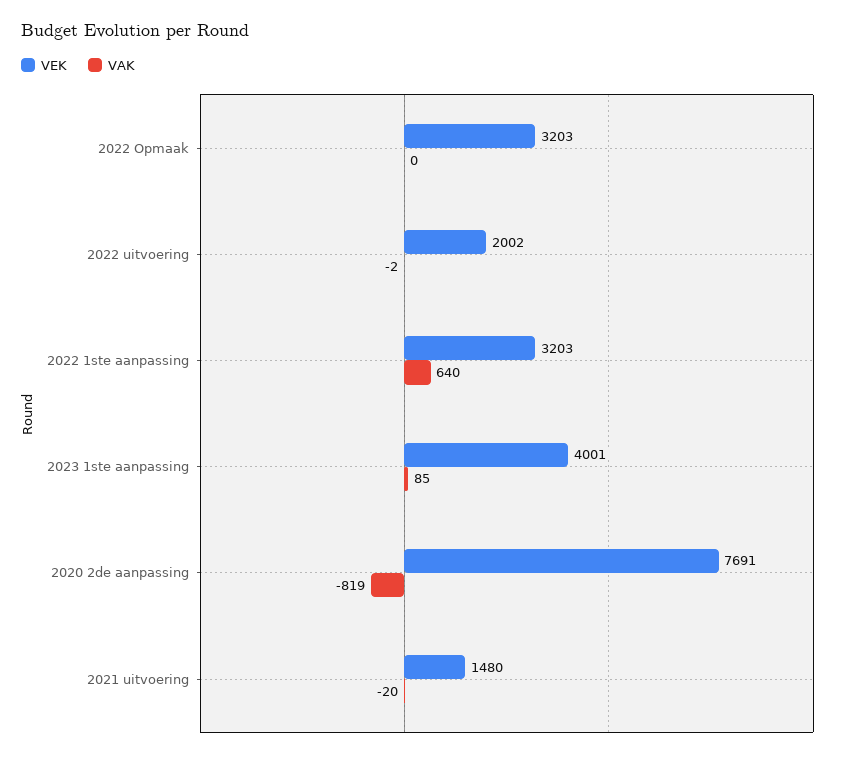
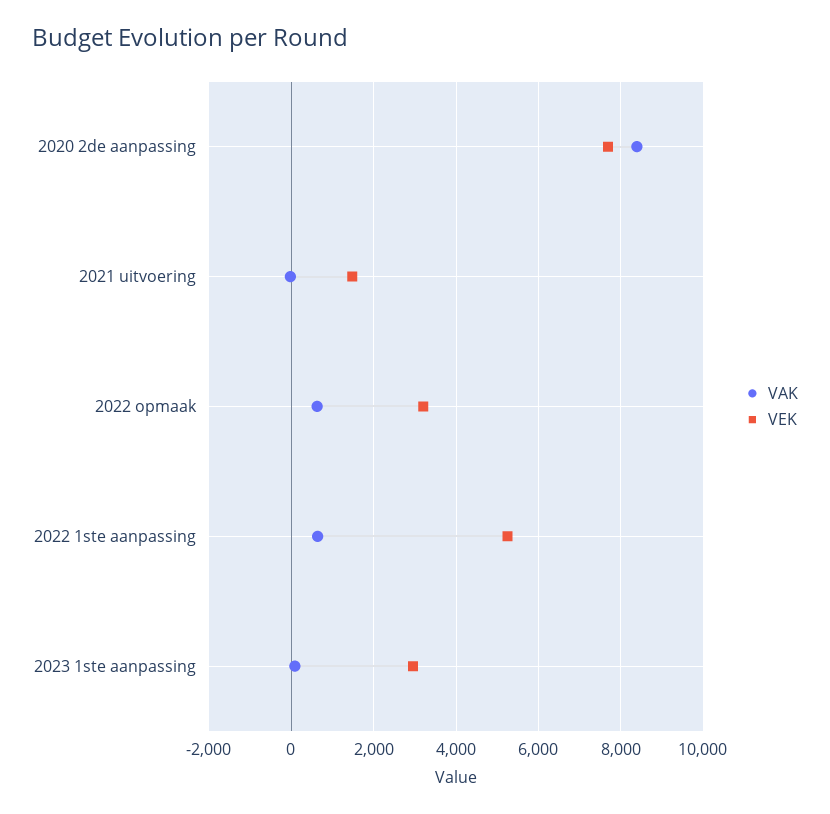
VAK, 2022 Opmaak: 0 -> 600
VEK, 2022 uitvoering: 2002 -> none
VAK, 2022 uitvoering: -2 -> none
VEK, 2022 1ste aanpassing: 3203 -> 5200
VEK, 2023 1ste aanpassing: 4001 -> 3000
VAK, 2020 2de aanpassing: -819 -> 8400

